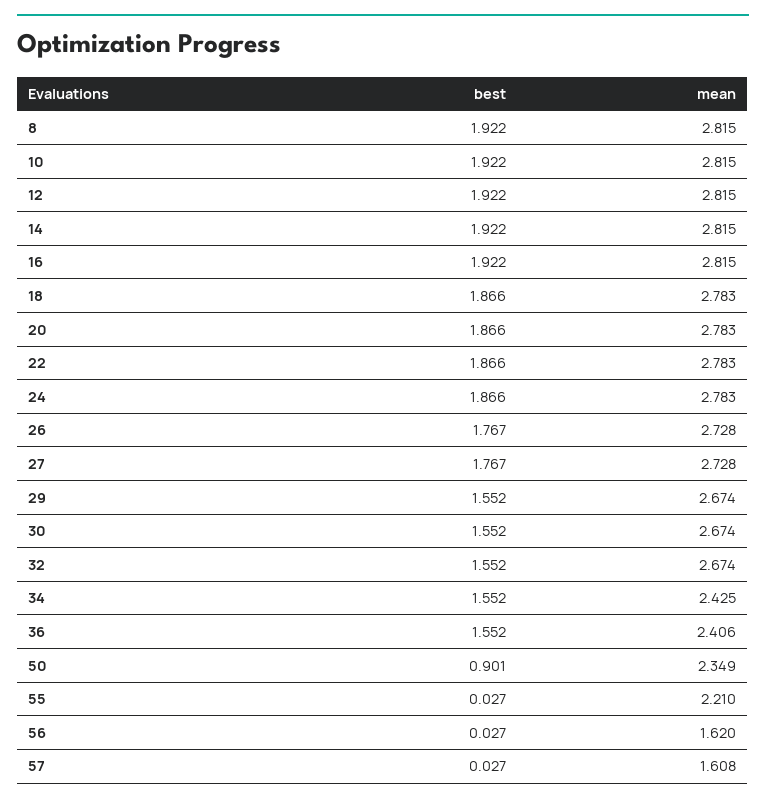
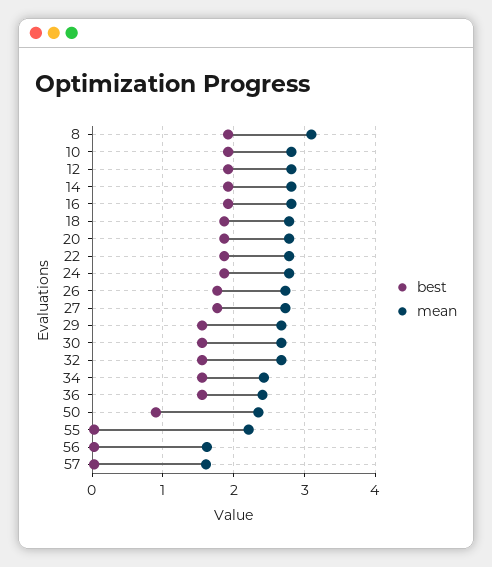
mean, 8: 2.815 -> 3.1

